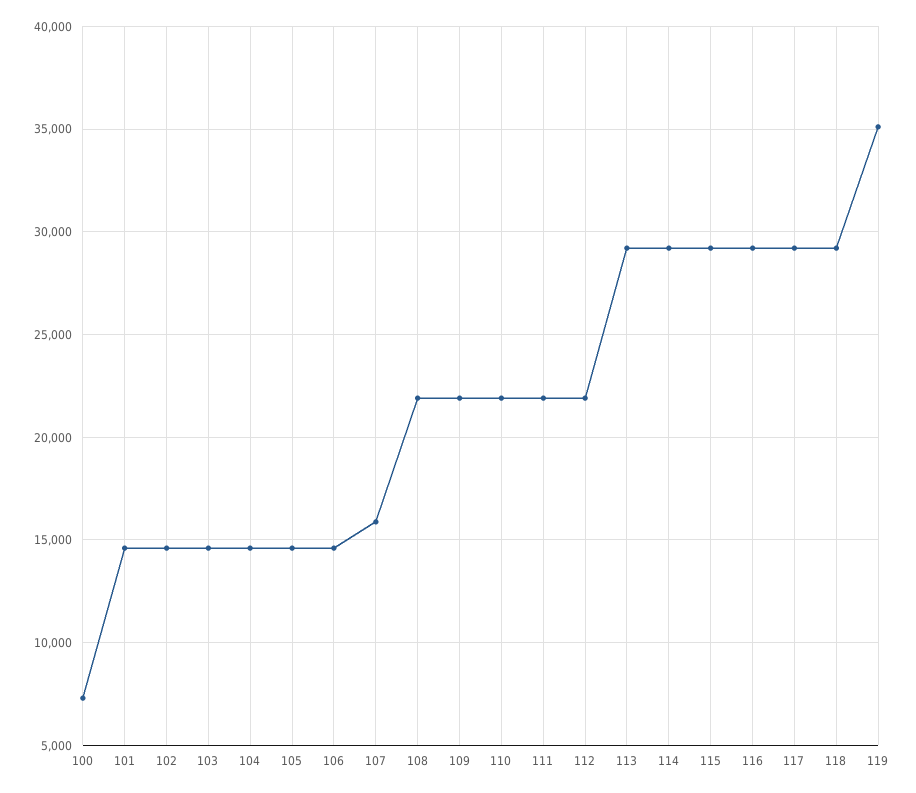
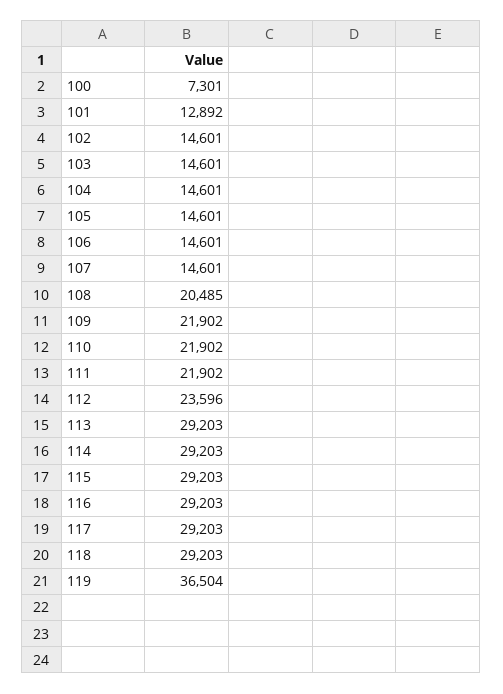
101: 14500 -> 12892
107: 16000 -> 14601
108: 22000 -> 20485
112: 22000 -> 23596
119: 35000 -> 36504

